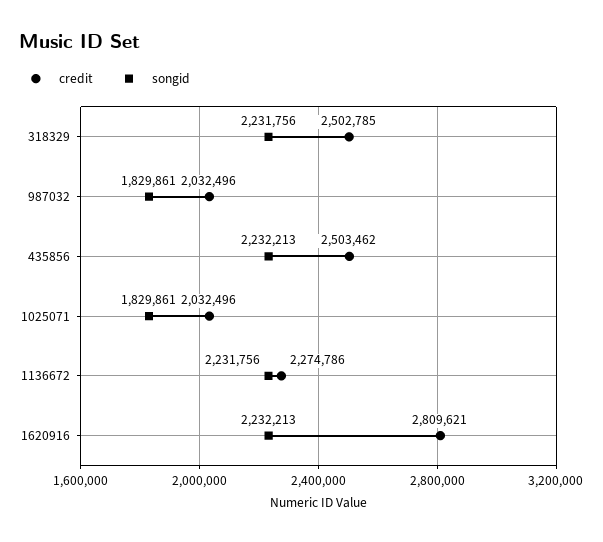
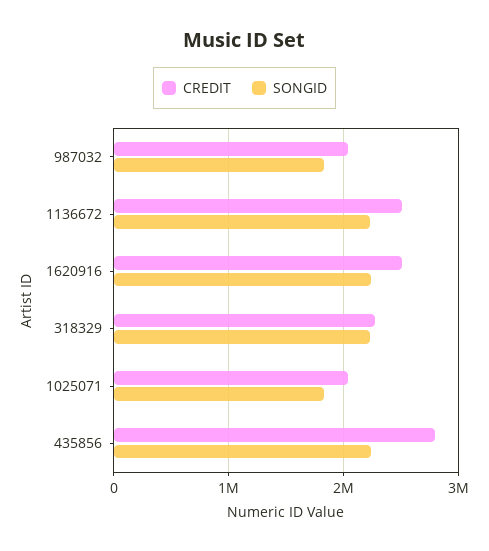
credit, 318329: 2502785 -> 2300000
credit, 435856: 2503462 -> 2800000
credit, 1136672: 2274786 -> 2500000
credit, 1620916: 2809621 -> 2500000

